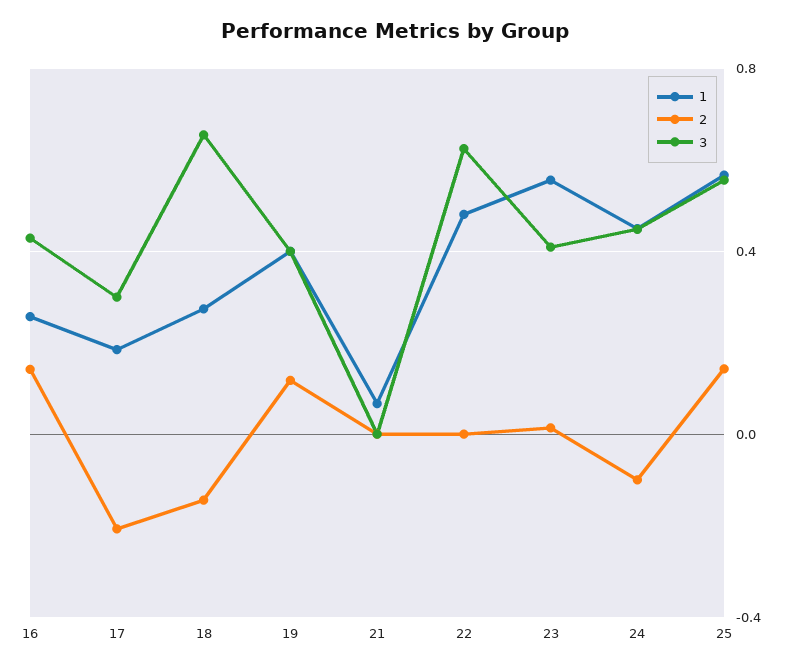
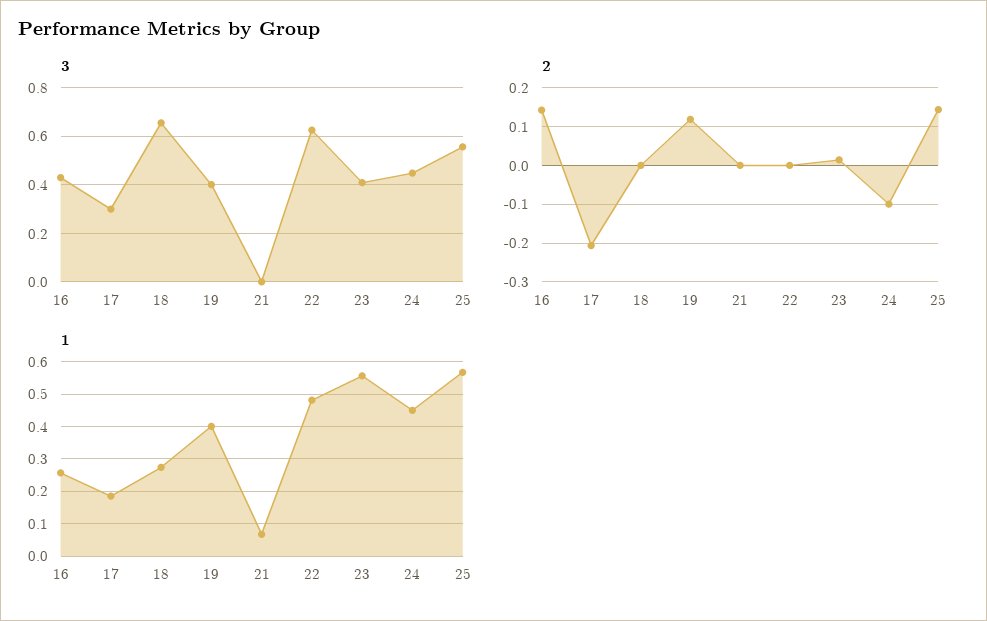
2, 18: -0.15 -> 0

